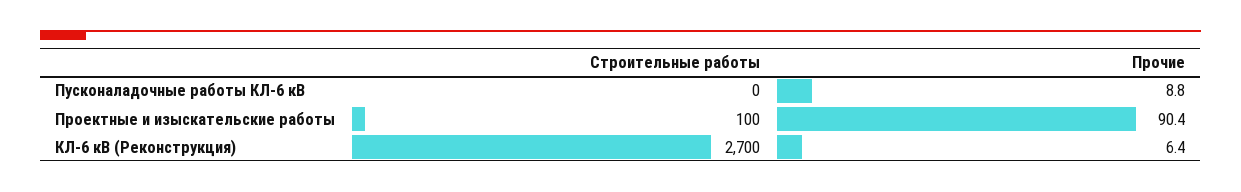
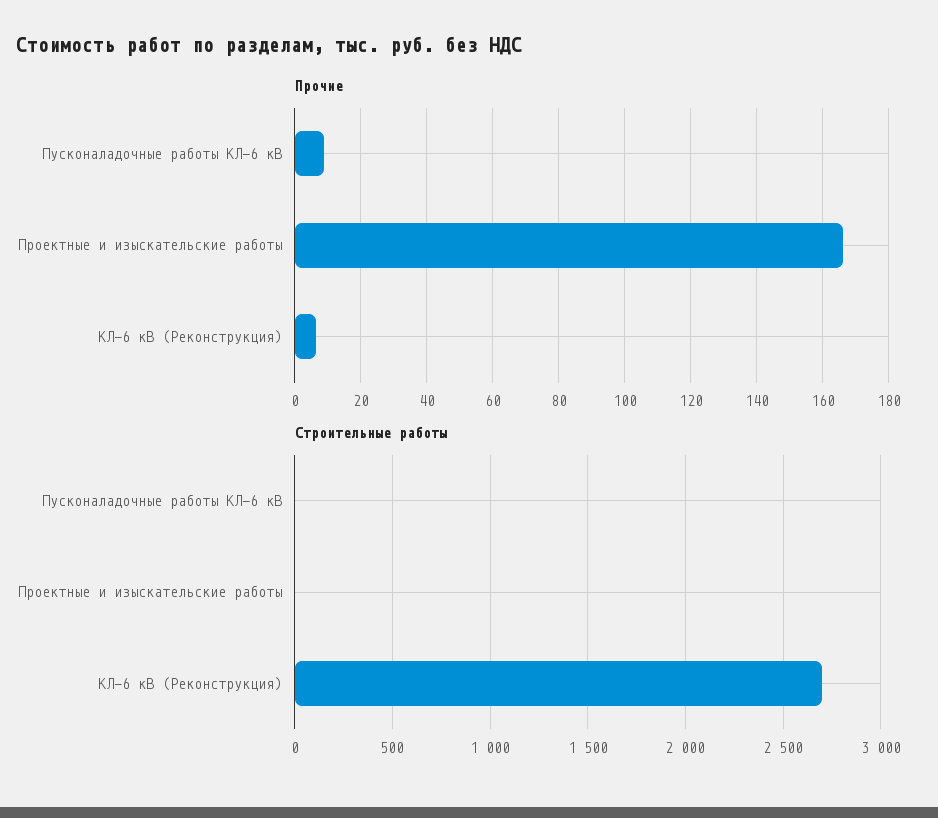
Строительные работы, Проектные и изыскательские работы: 100 -> 0
Прочие, Проектные и изыскательские работы: 90.4 -> 166

